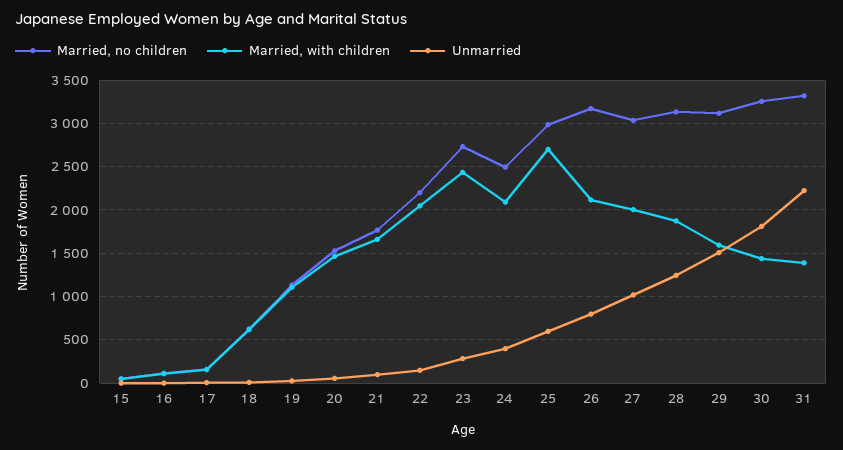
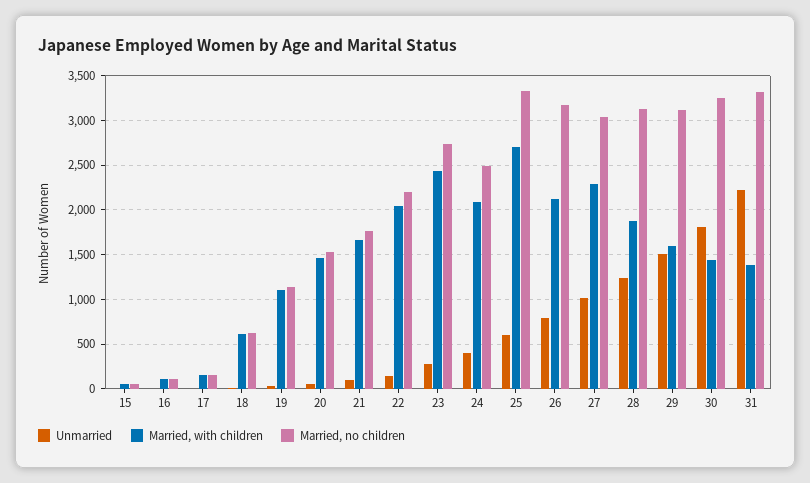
Married, no children, 25: 3000 -> 3300
Married, with children, 27: 2000 -> 2300

